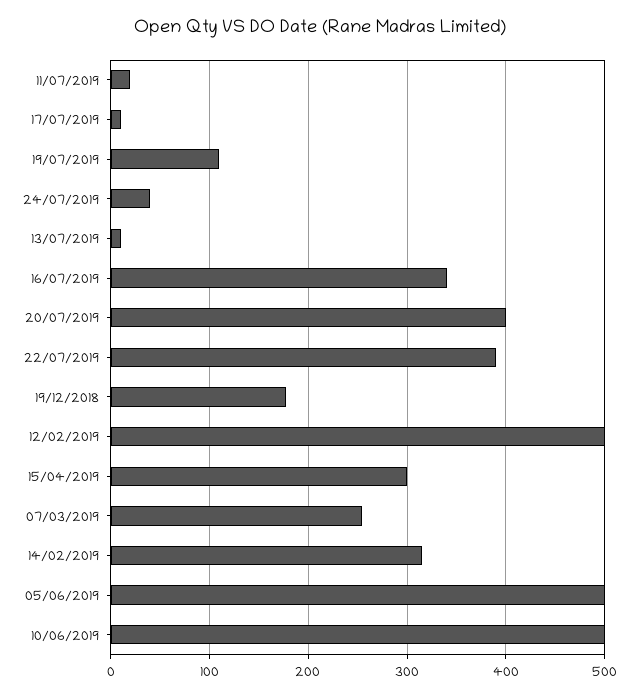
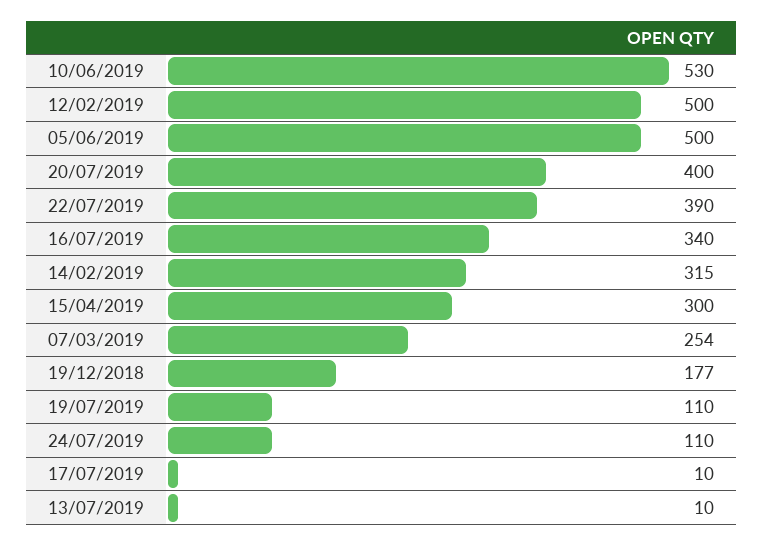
11/07/2019: 20 -> none
24/07/2019: 40 -> 110
10/06/2019: 500 -> 530

